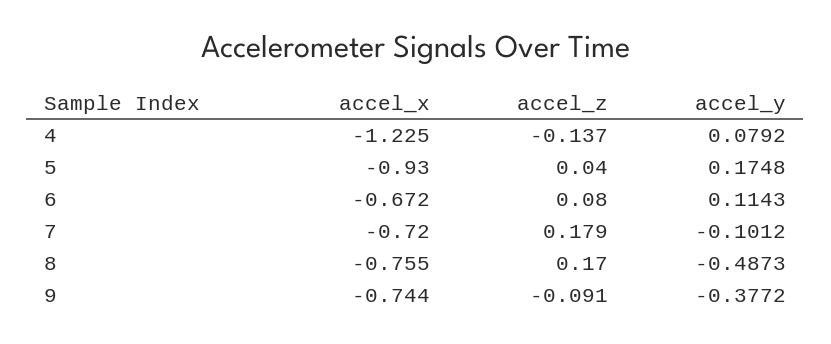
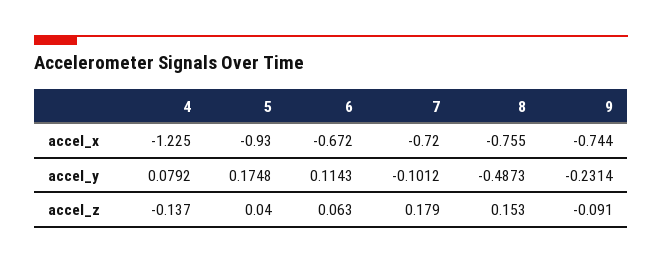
accel_z, 6: 0.08 -> 0.063
accel_z, 8: 0.17 -> 0.153
accel_y, 9: -0.3772 -> -0.2314

